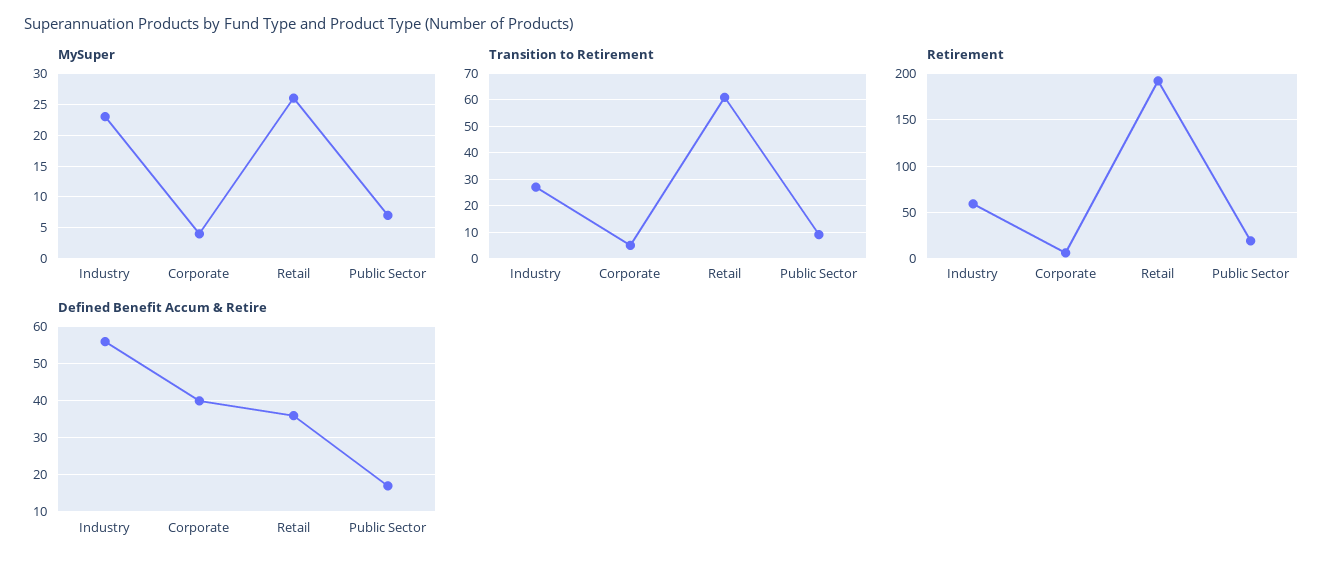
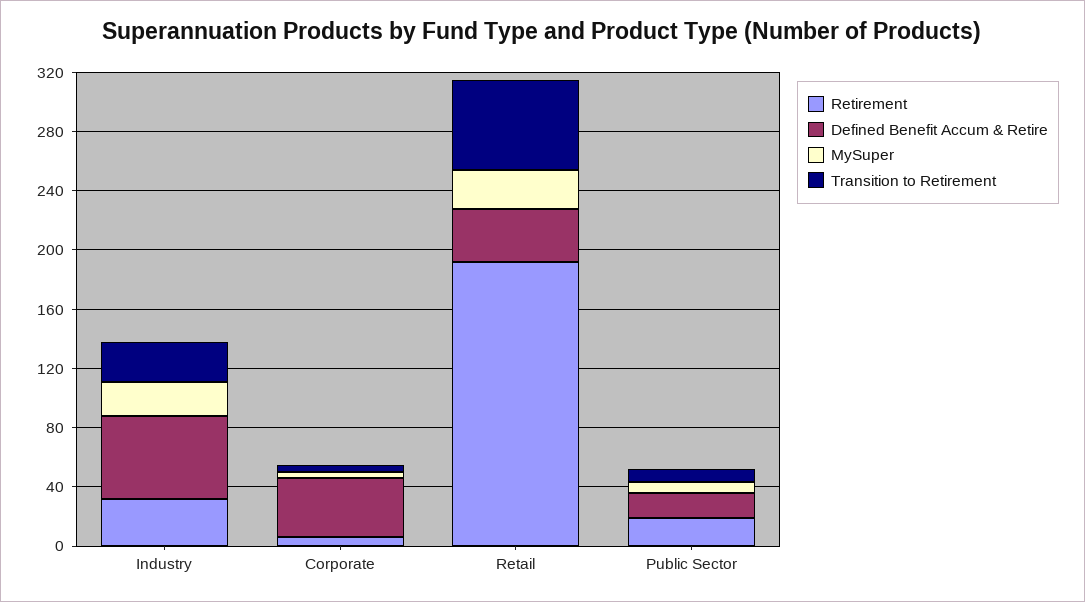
Retirement, Industry: 60 -> 30

